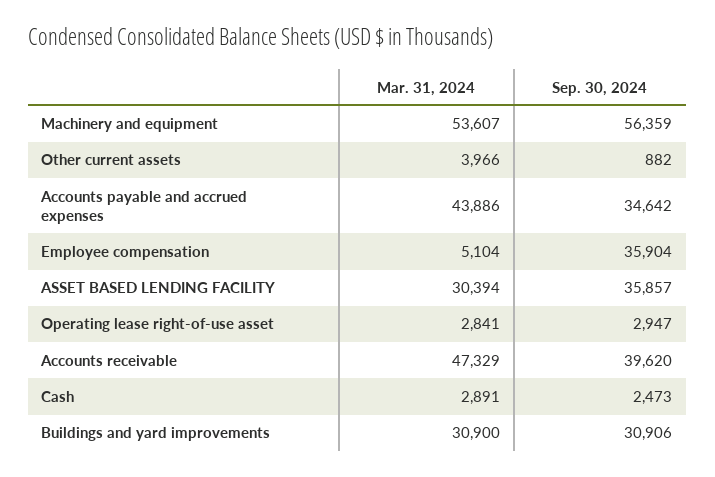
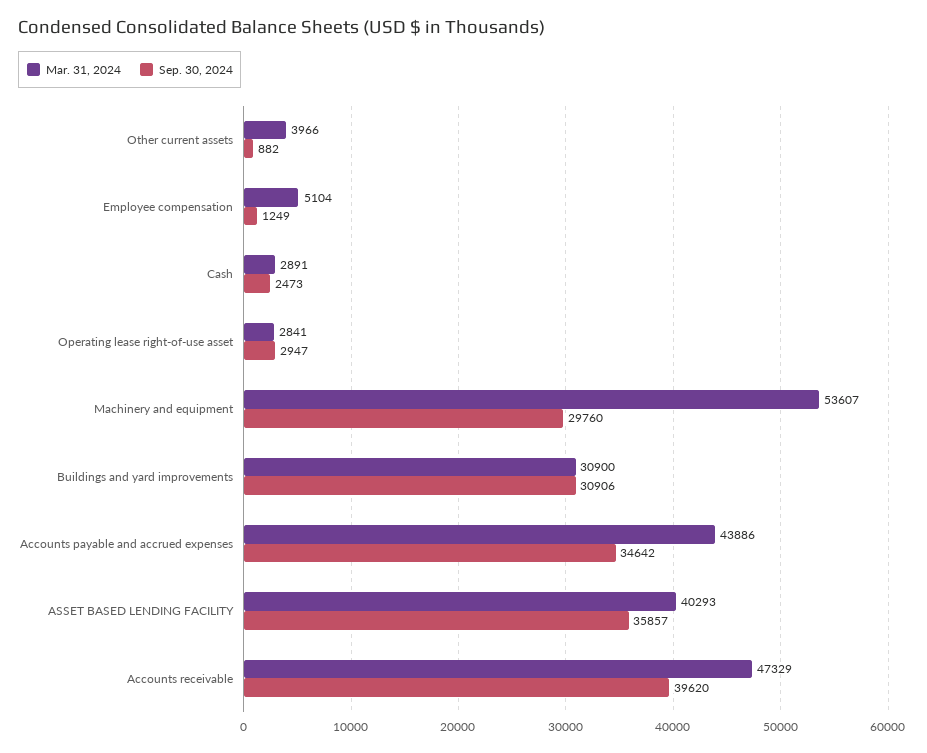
Sep. 30, 2024, Machinery and equipment: 56359 -> 29760
Sep. 30, 2024, Employee compensation: 35904 -> 1249
Mar. 31, 2024, ASSET BASED LENDING FACILITY: 30394 -> 40293

